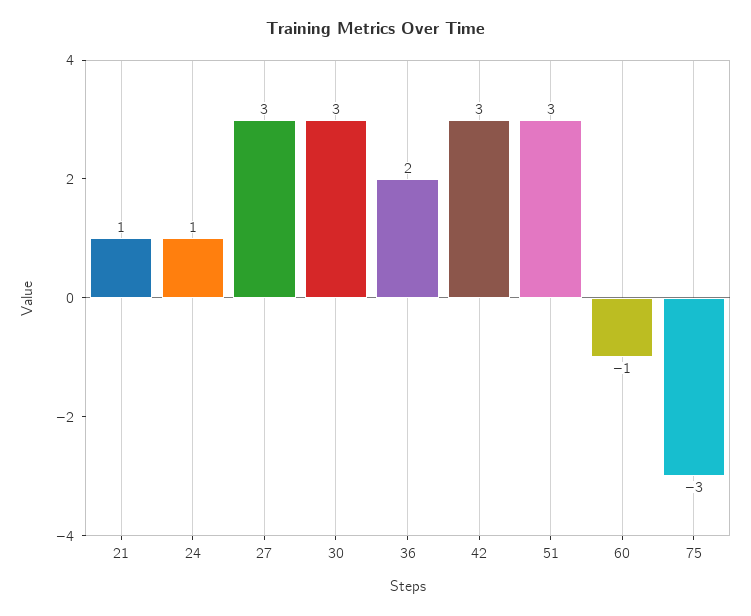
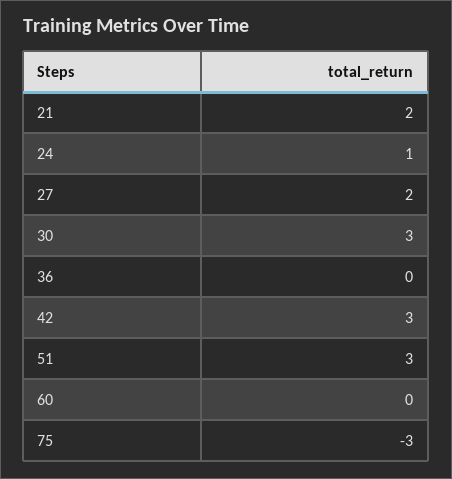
21: 1 -> 2
27: 3 -> 2
36: 2 -> 0
60: -1 -> 0

